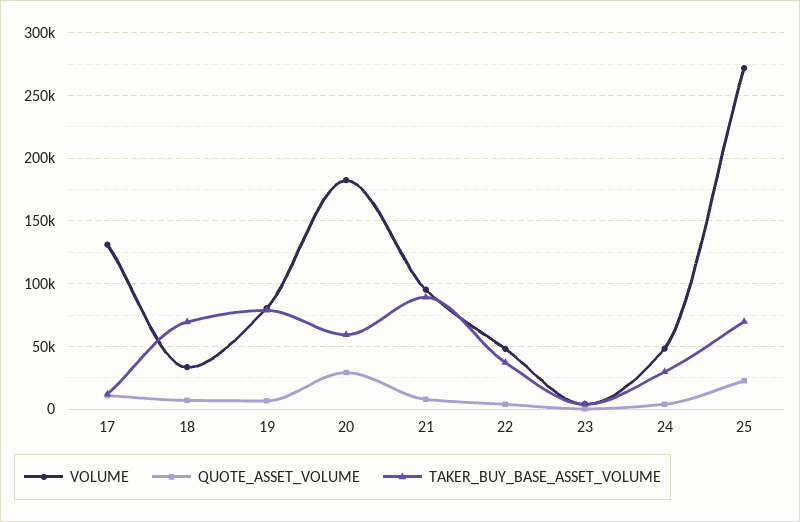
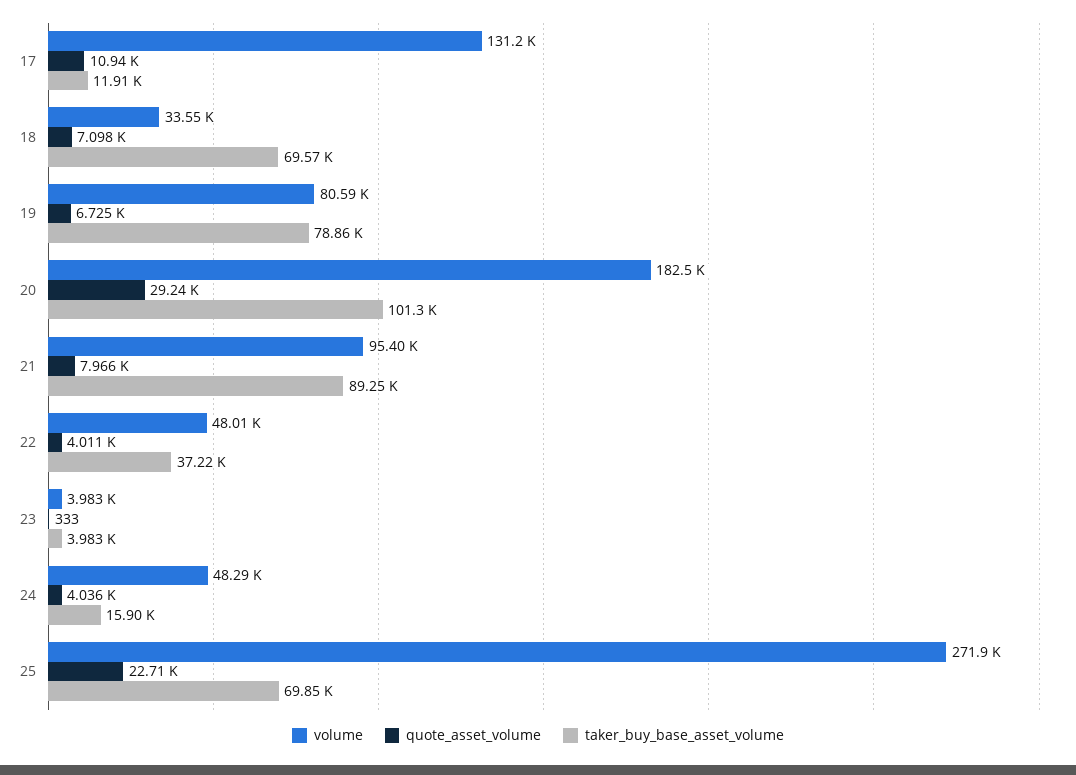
TAKER_BUY_BASE_ASSET_VOLUME, 20: 60000 -> 101300
TAKER_BUY_BASE_ASSET_VOLUME, 24: 30000 -> 15900

